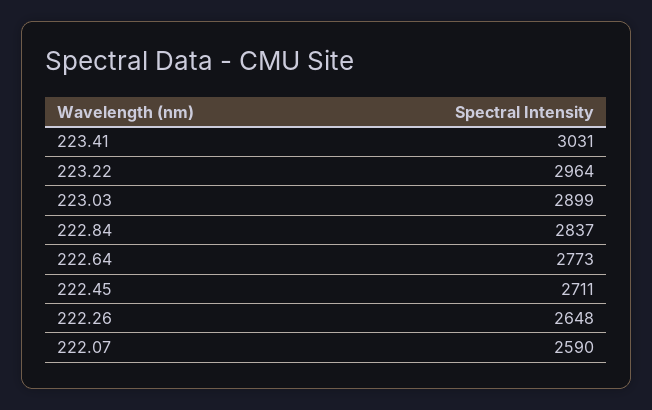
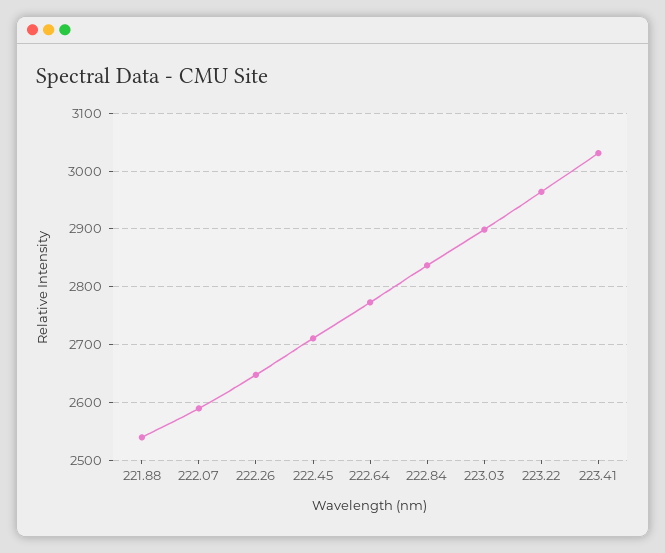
221.88: none -> 2540

